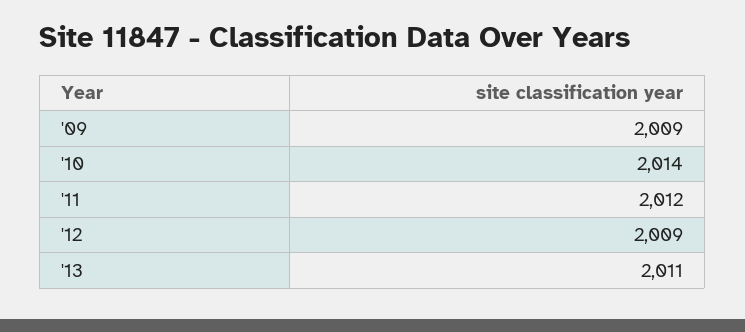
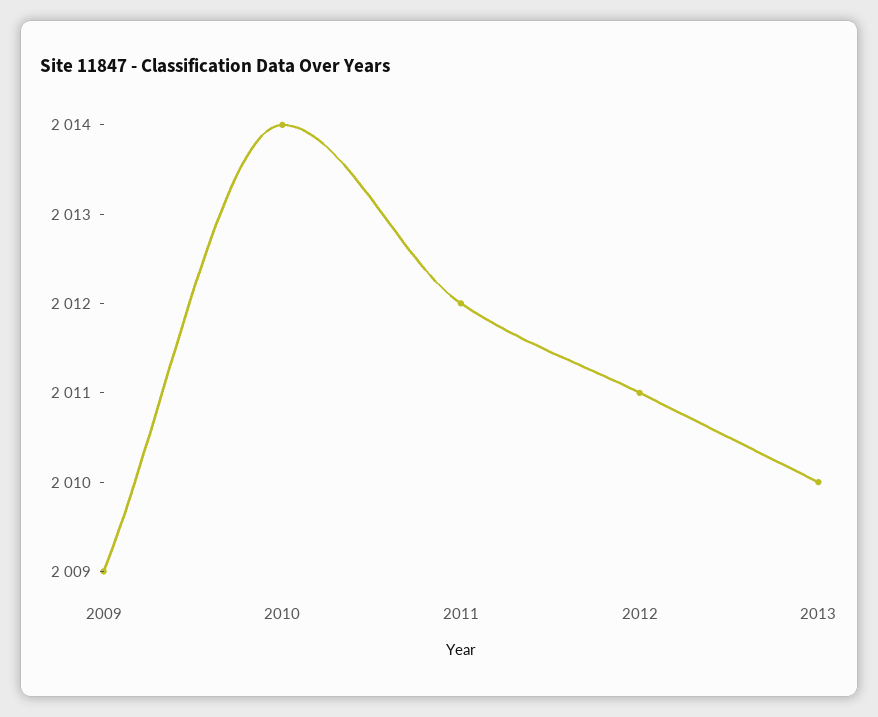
'12: 2009 -> 2011
'13: 2011 -> 2010

